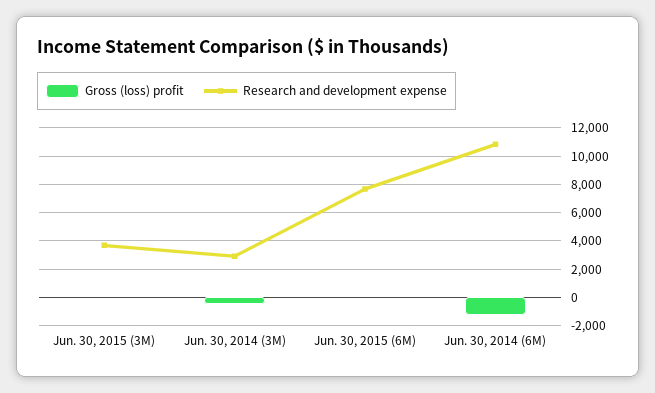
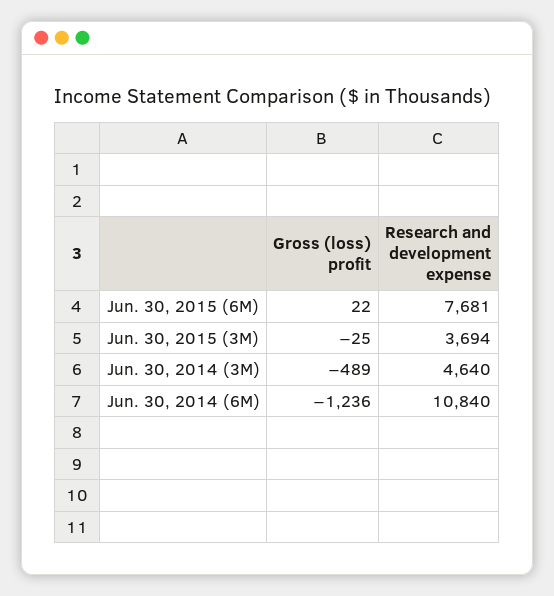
Research and development expense, Jun. 30, 2014 (3M): 3000 -> 4640

